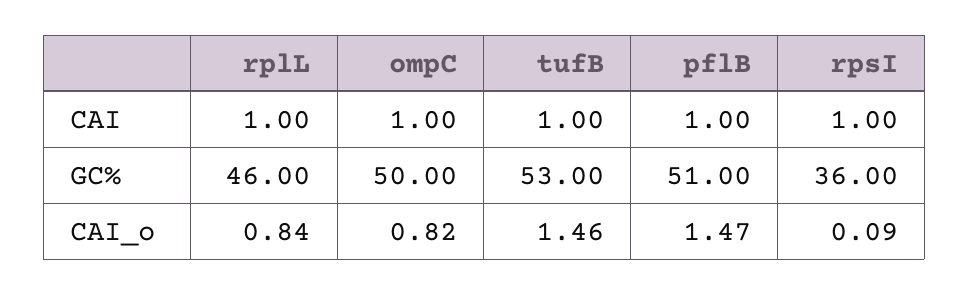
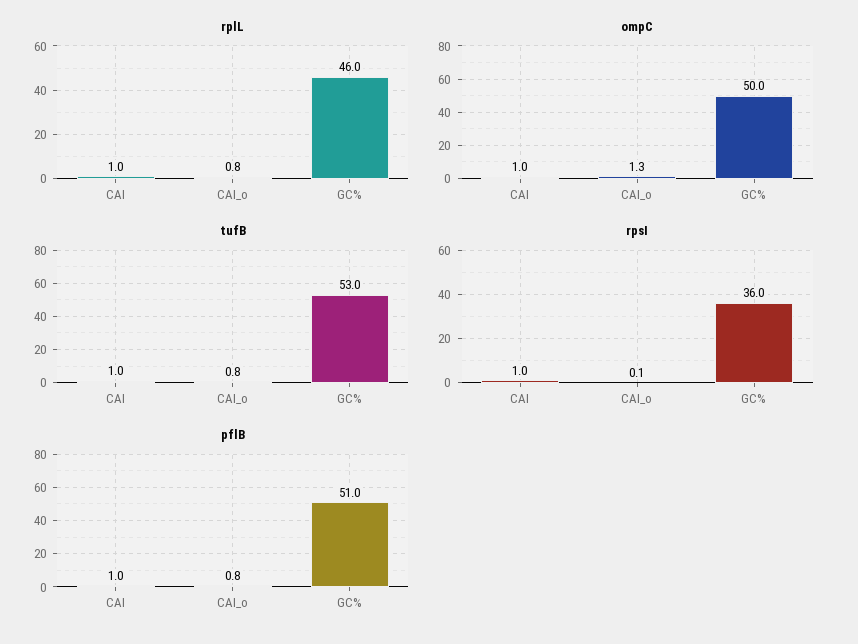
ompC, CAI_o: 0.82 -> 1.3
tufB, CAI_o: 1.46 -> 0.8
pflB, CAI_o: 1.47 -> 0.8

